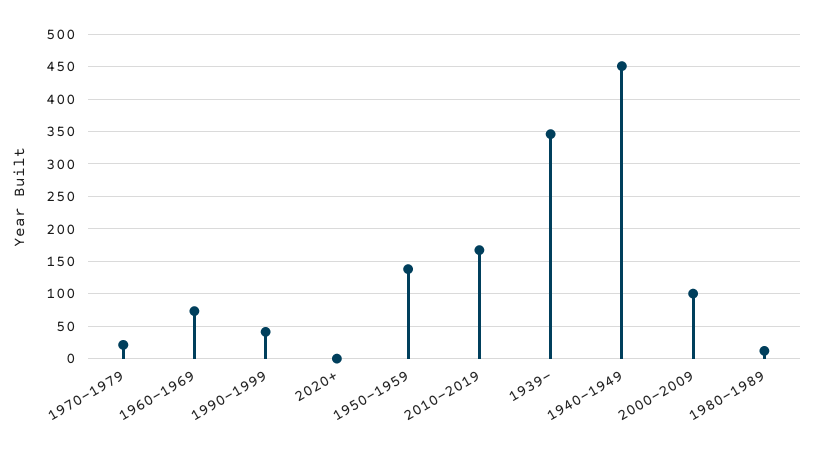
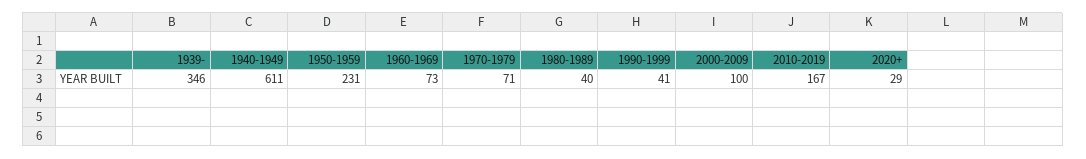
1970-1979: 20 -> 71
2020+: 0 -> 29
1950-1959: 140 -> 231
1940-1949: 450 -> 611
1980-1989: 10 -> 40

